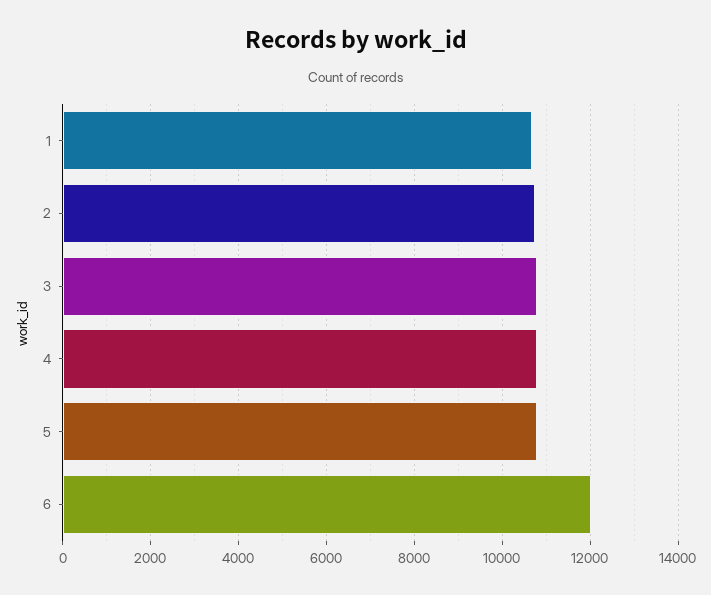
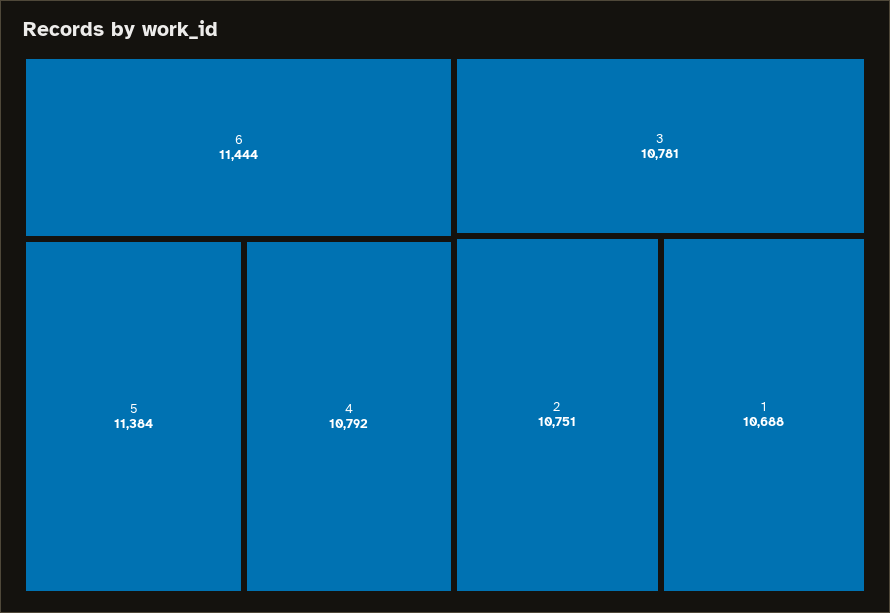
5: 10800 -> 11384
6: 12000 -> 11444

